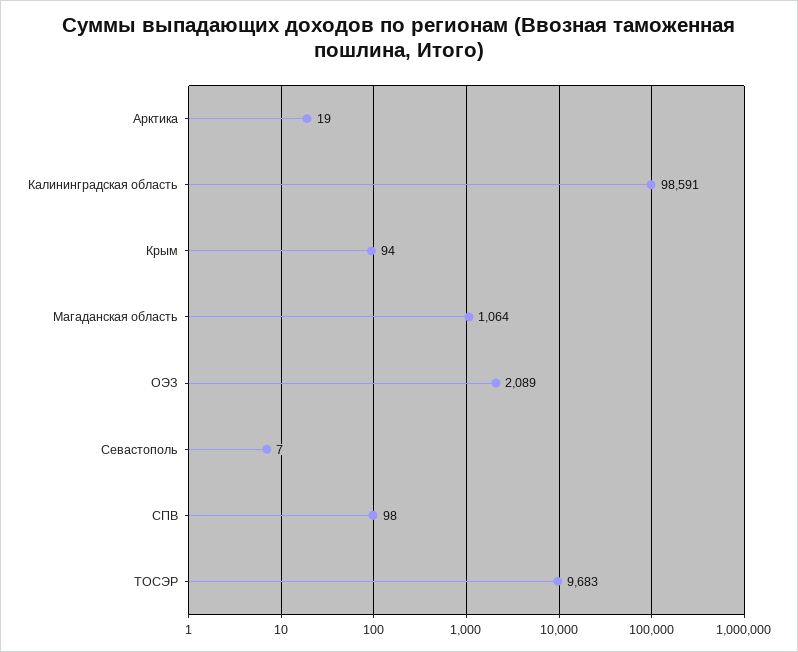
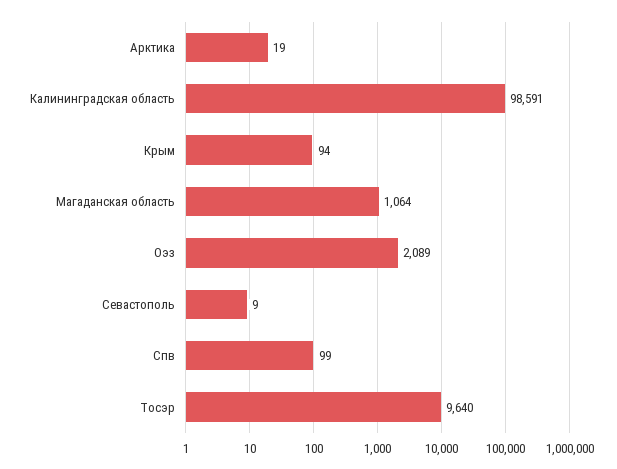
Севастополь: 7 -> 9
СПВ: 98 -> 99
ТОСЭР: 9683 -> 9640

